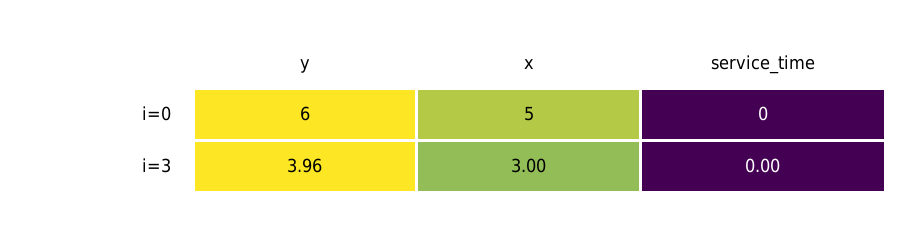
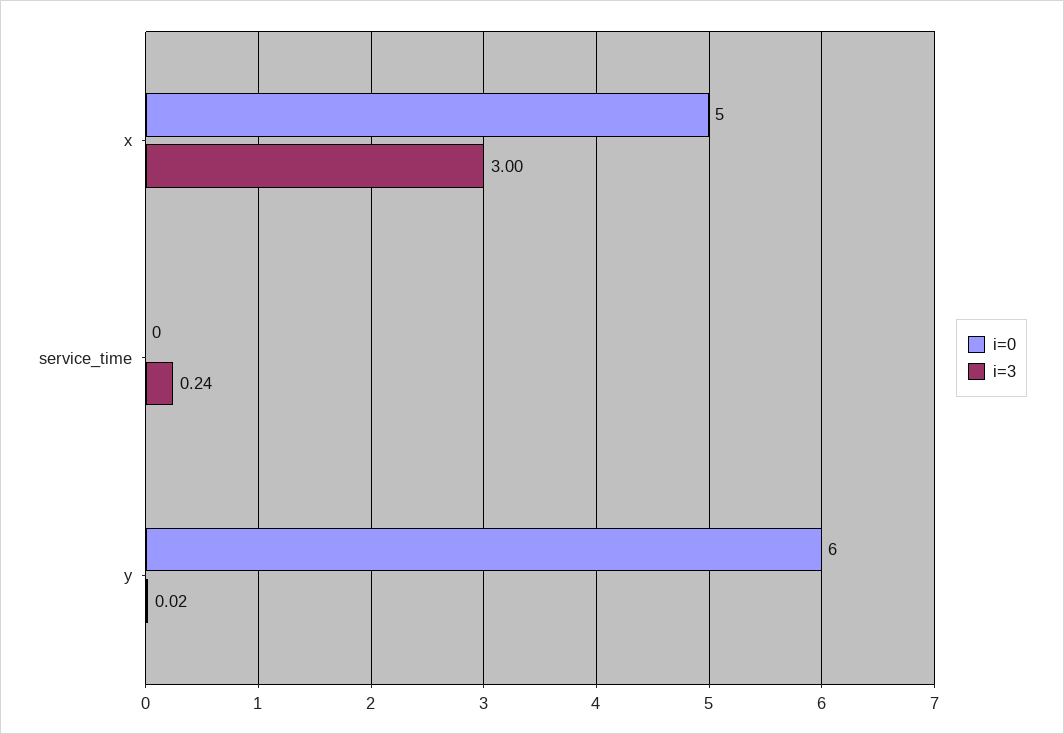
i=3, y: 3.96 -> 0.02
i=3, service_time: 0 -> 0.24

